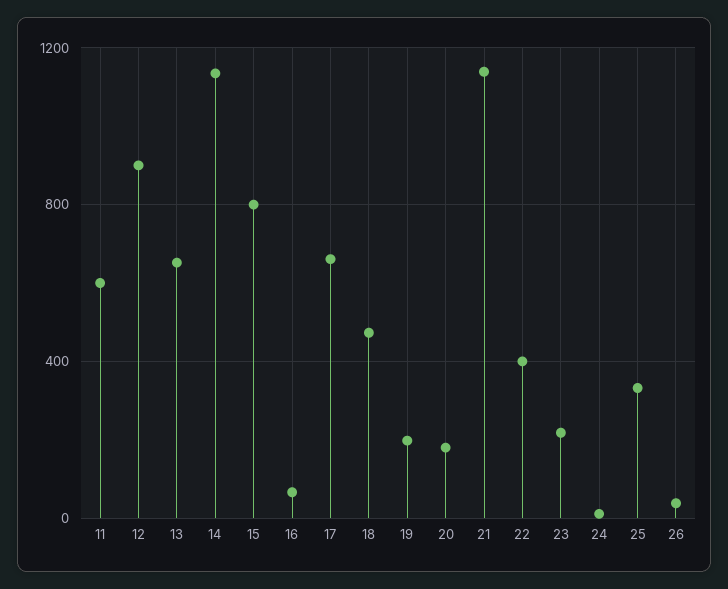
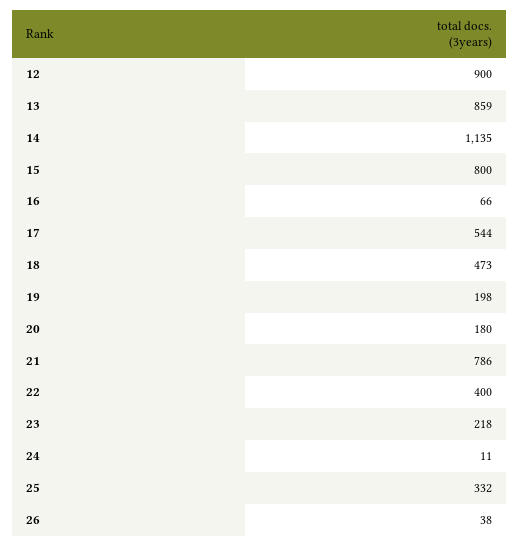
11: 600 -> none
13: 650 -> 859
17: 650 -> 544
21: 1150 -> 786

